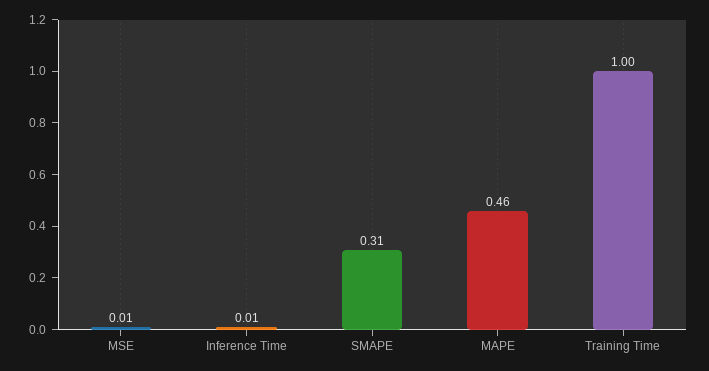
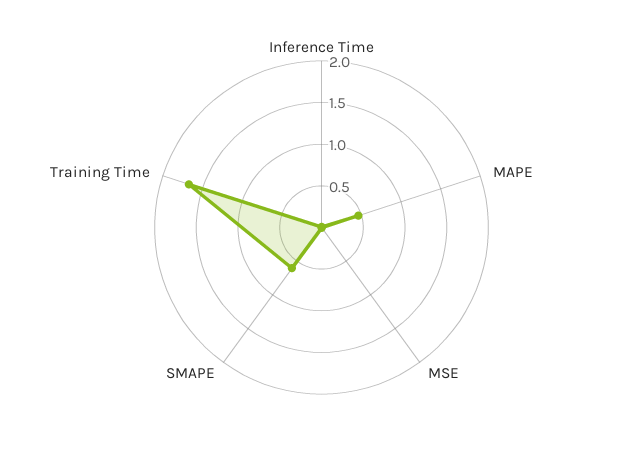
SMAPE: 0.31 -> 0.6
Training Time: 1 -> 1.7

